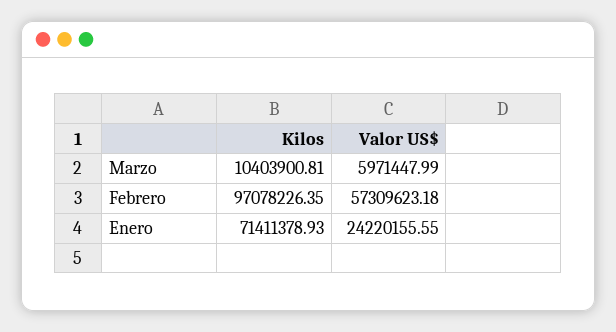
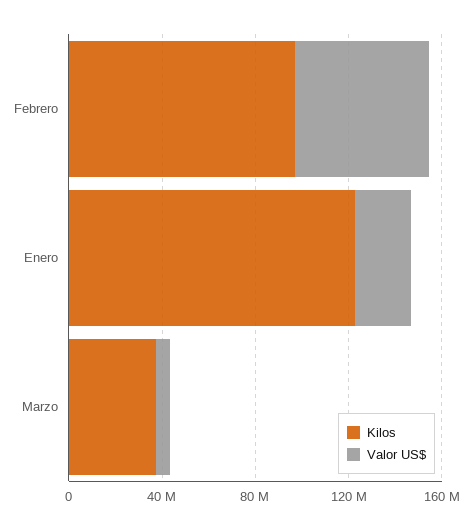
Kilos, Marzo: 10403900.81 -> 40000000
Kilos, Enero: 71411378.93 -> 120000000

